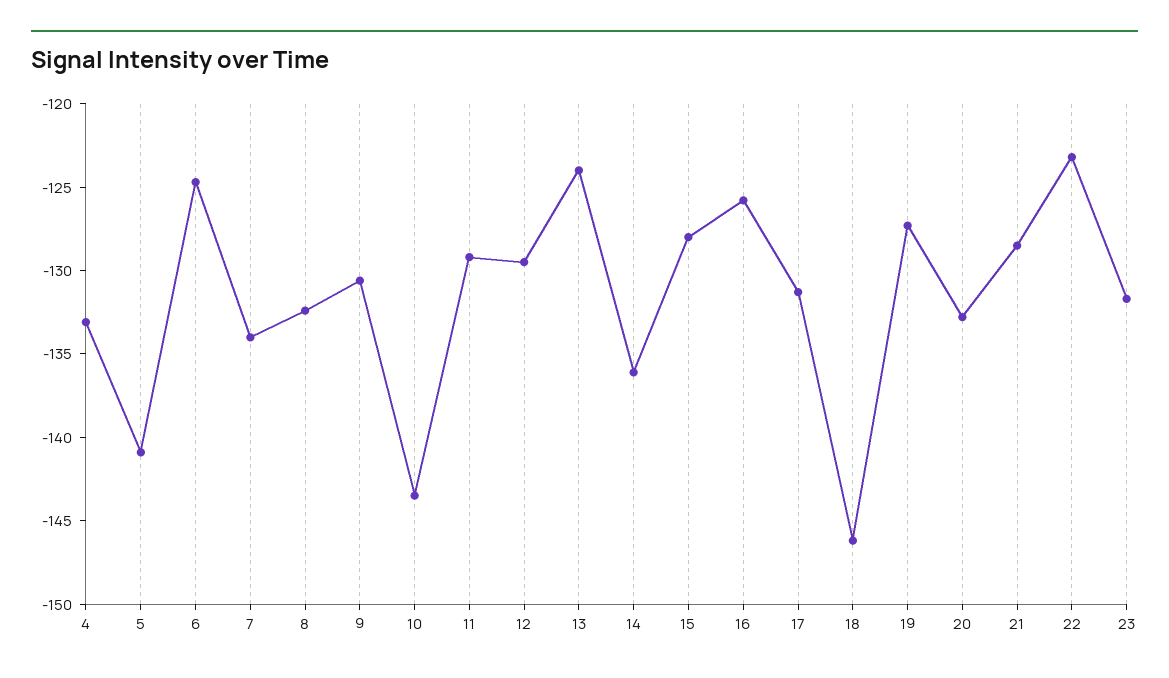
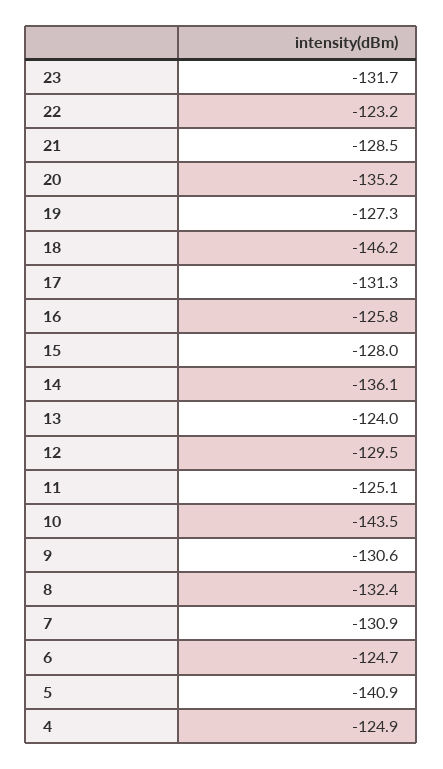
4: -133 -> -124.9
7: -134 -> -130.9
11: -129 -> -125.1
20: -133 -> -135.2

